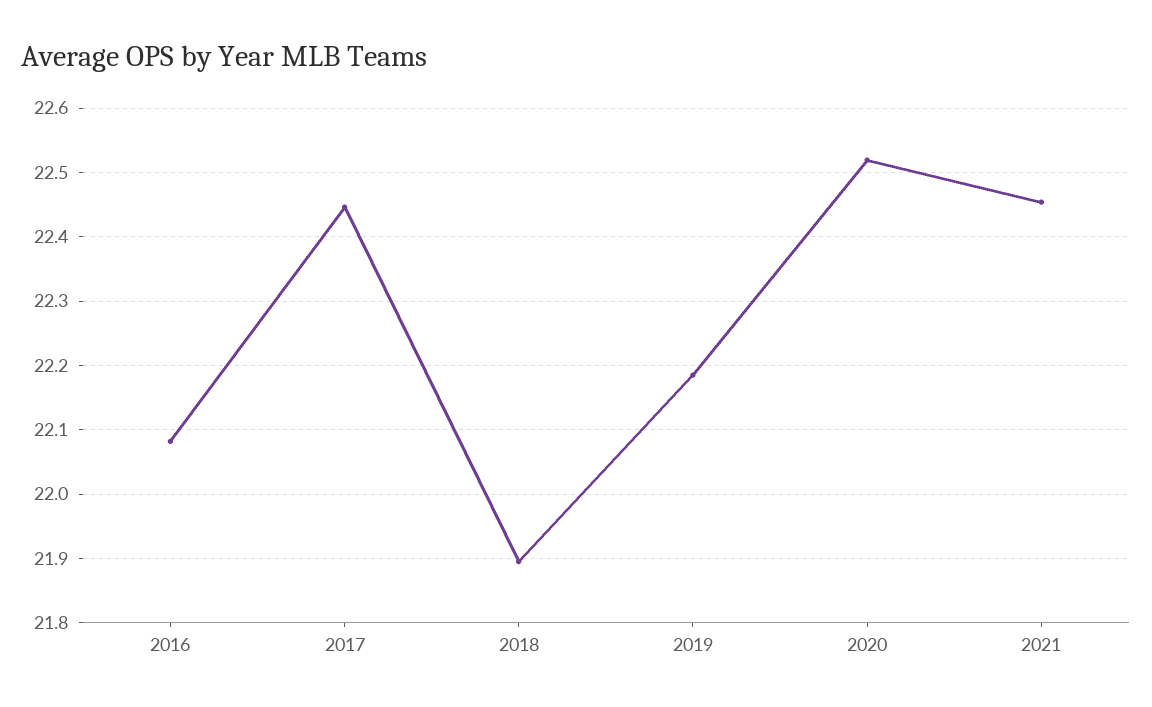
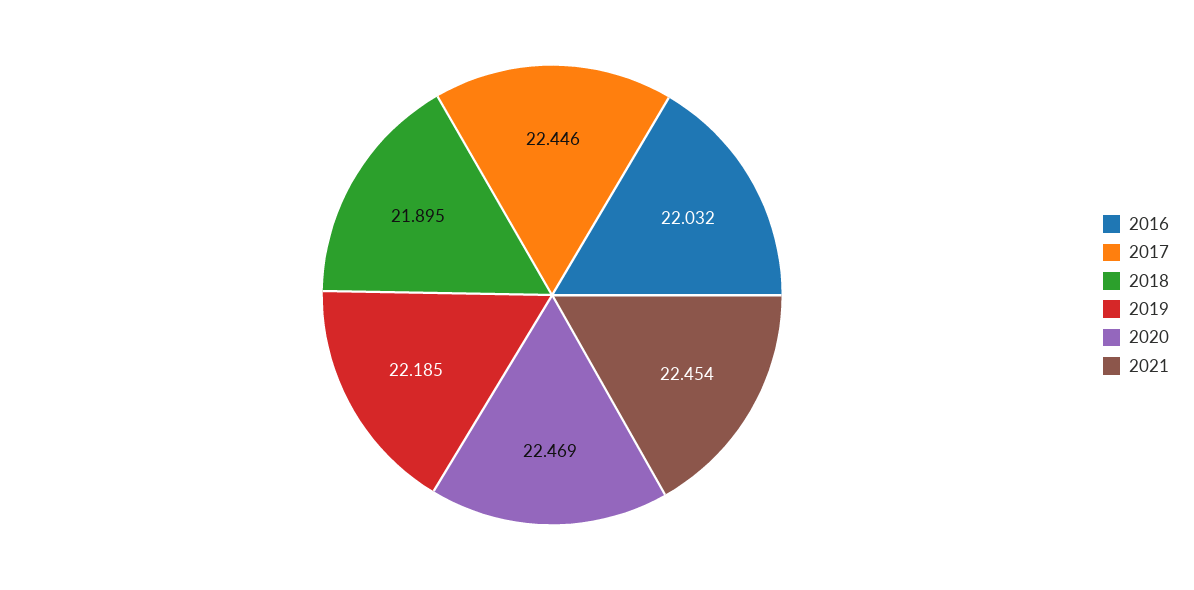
2016: 22.08 -> 22.032
2020: 22.52 -> 22.469

